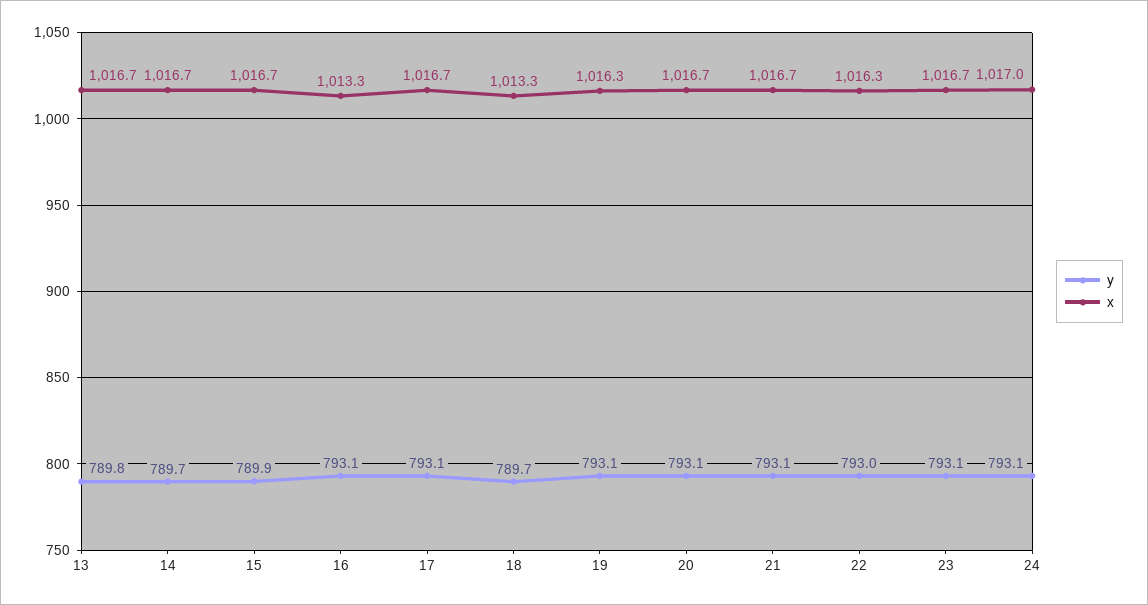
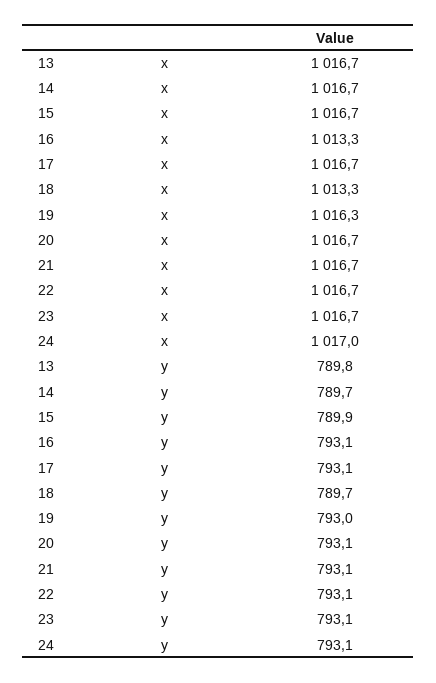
y, 19: 793.1 -> 793
y, 22: 793 -> 793.1
x, 22: 1016.3 -> 1016.7

